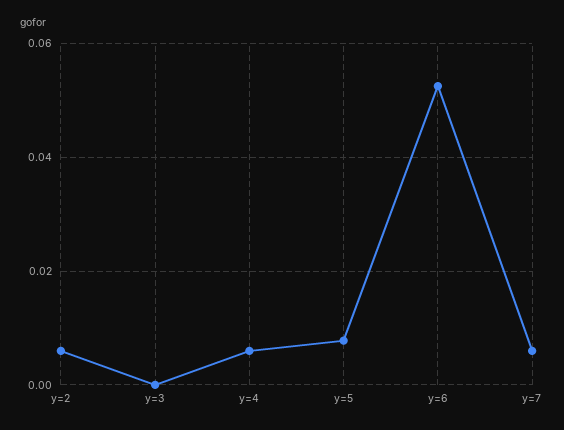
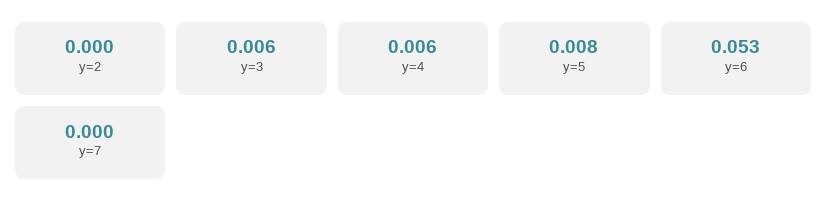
y=2: 0.006 -> 0
y=3: 0 -> 0.006
y=7: 0.006 -> 0

